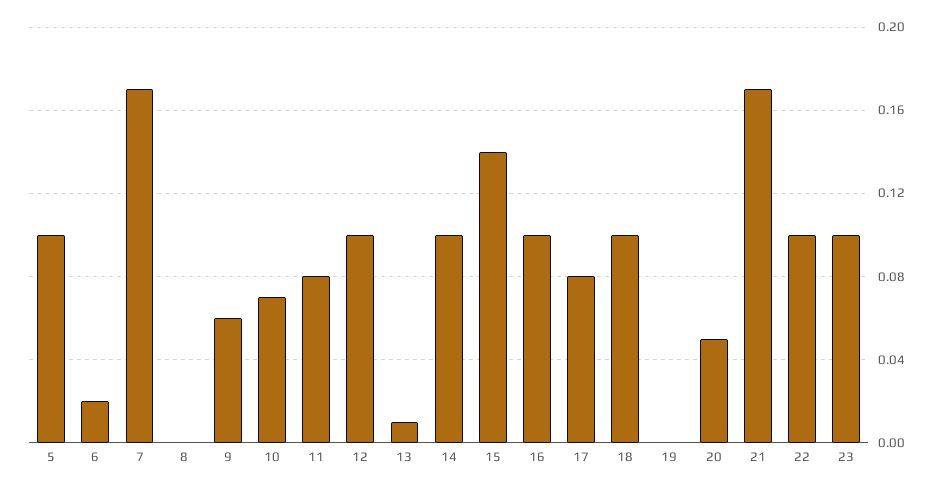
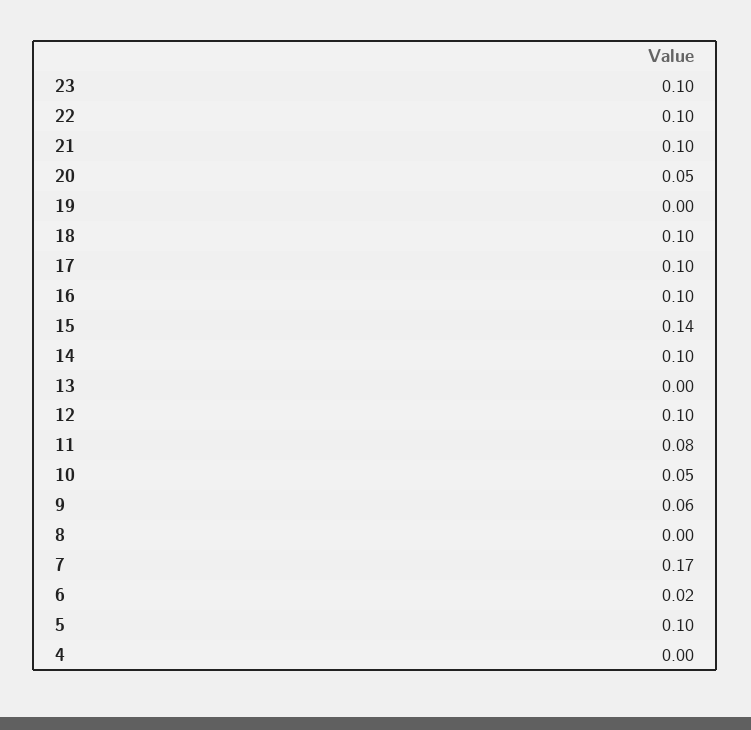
10: 0.07 -> 0.05
13: 0.01 -> 0
17: 0.08 -> 0.1
21: 0.17 -> 0.1
4: none -> 0

